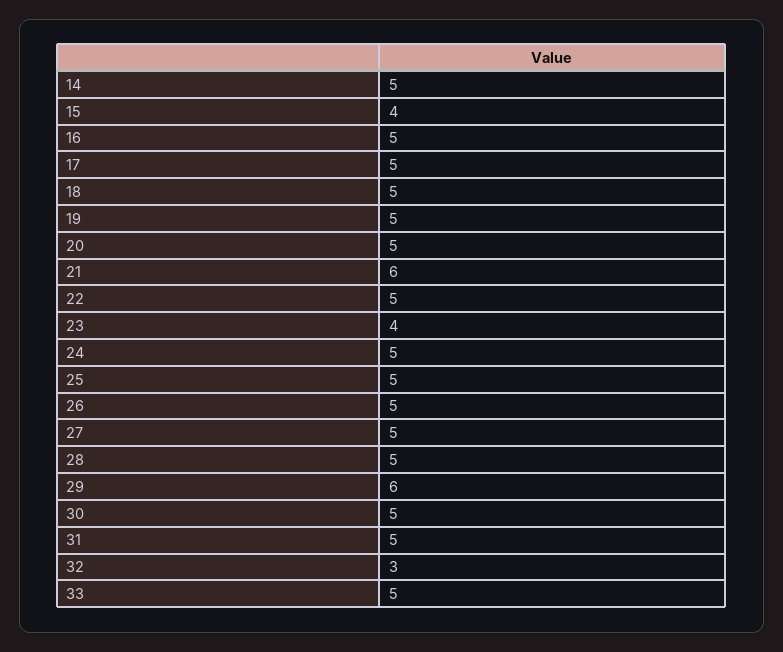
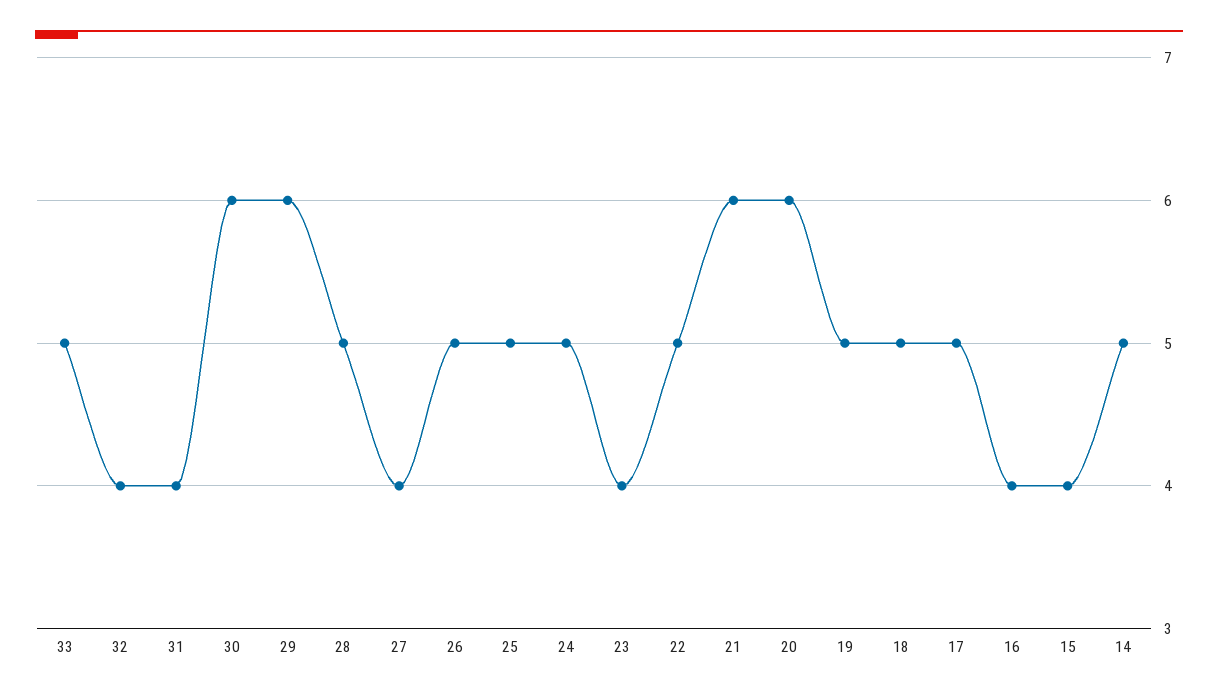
16: 5 -> 4
20: 5 -> 6
27: 5 -> 4
30: 5 -> 6
31: 5 -> 4
32: 3 -> 4

